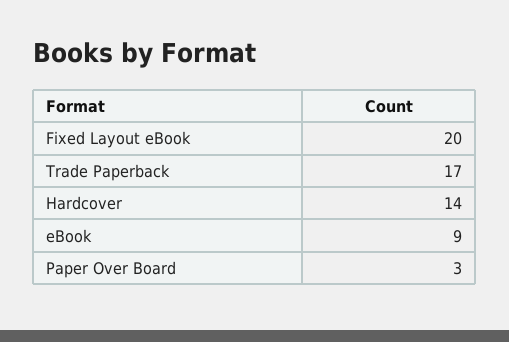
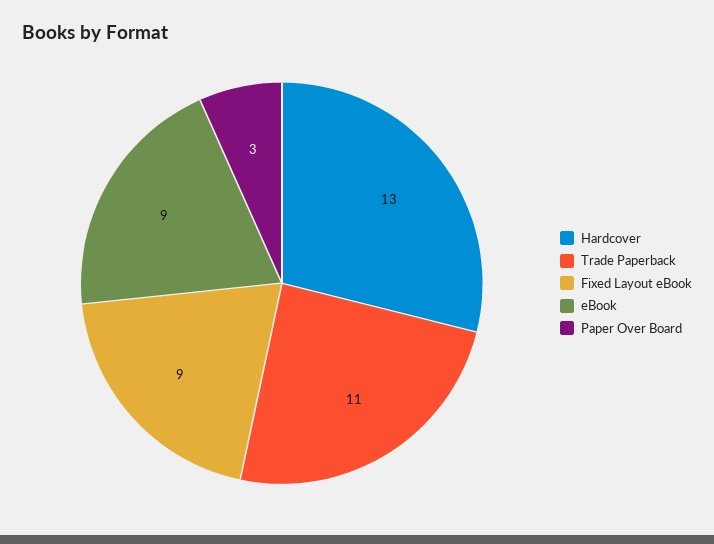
Fixed Layout eBook: 20 -> 9
Trade Paperback: 17 -> 11
Hardcover: 14 -> 13

